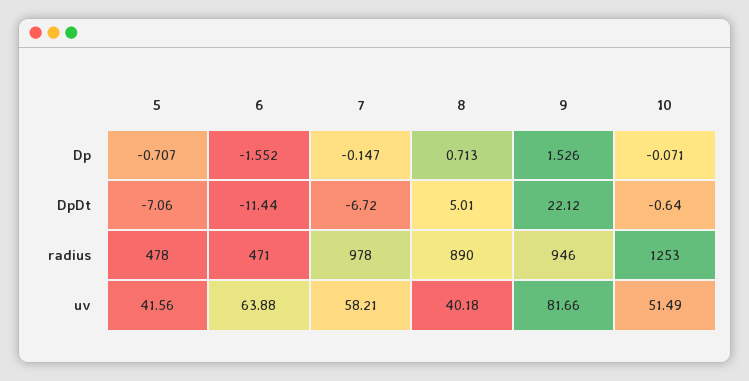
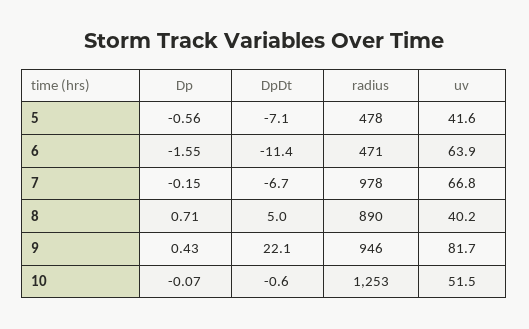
5, Dp: -0.707 -> -0.56
9, Dp: 1.526 -> 0.43
7, uv: 58.21 -> 66.8

